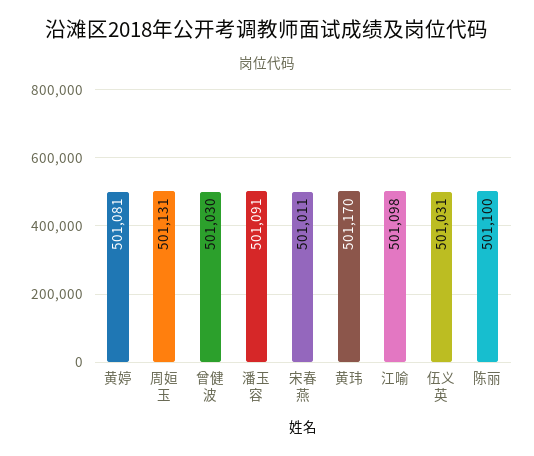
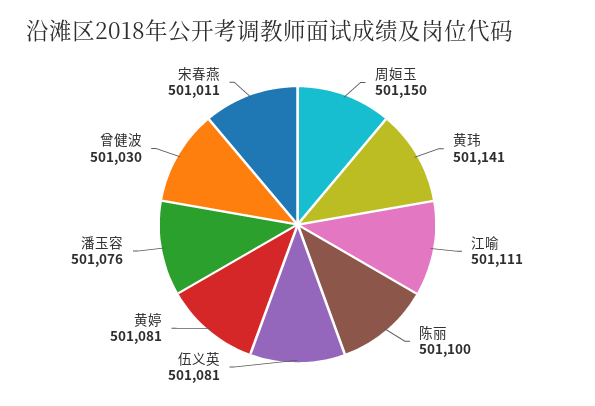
周姮玉: 501131 -> 501150
潘玉容: 501091 -> 501076
黄玮: 501170 -> 501141
江喻: 501098 -> 501111
伍义英: 501031 -> 501081

